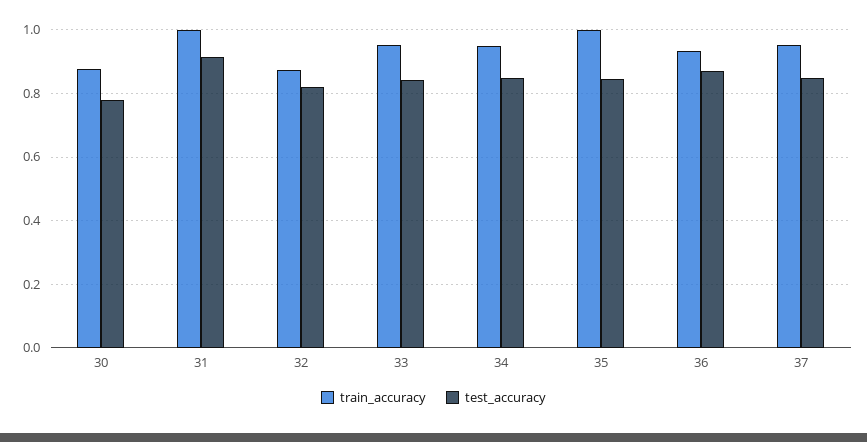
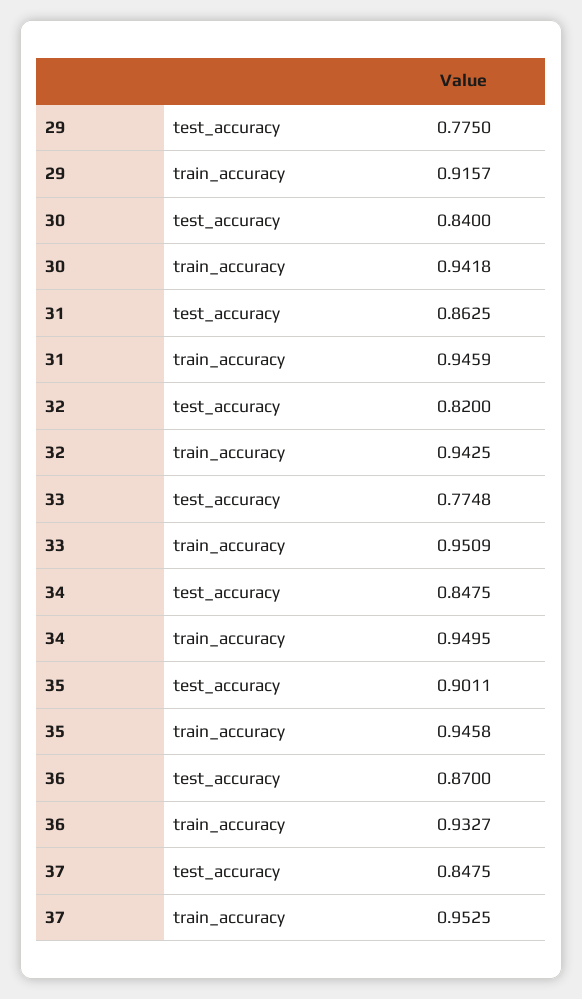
train_accuracy, 30: 0.88 -> 0.9418
test_accuracy, 30: 0.78 -> 0.84
train_accuracy, 31: 1 -> 0.9459
test_accuracy, 31: 0.92 -> 0.8625
train_accuracy, 32: 0.88 -> 0.9425
test_accuracy, 33: 0.84 -> 0.7748
train_accuracy, 35: 1 -> 0.9458
test_accuracy, 35: 0.84 -> 0.9011
test_accuracy, 29: none -> 0.775
train_accuracy, 29: none -> 0.9157

